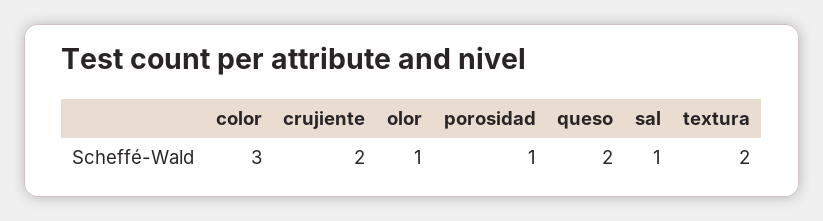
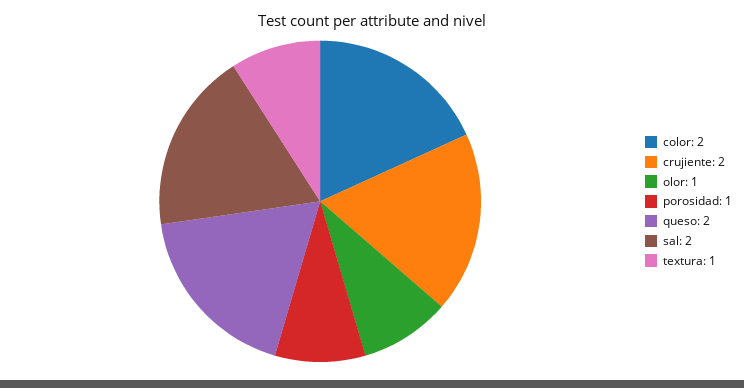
color: 3 -> 2
sal: 1 -> 2
textura: 2 -> 1

